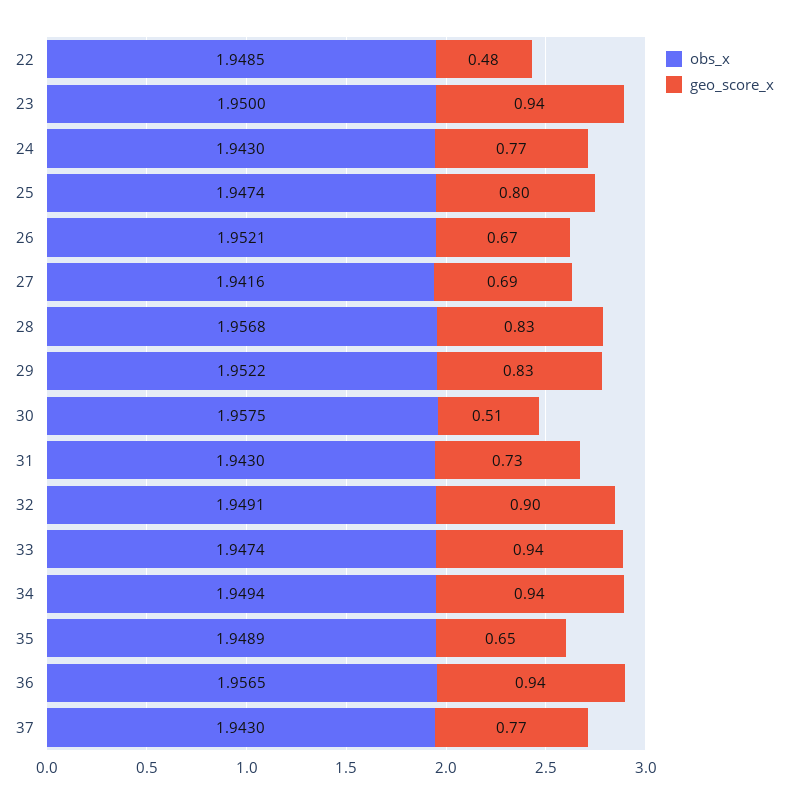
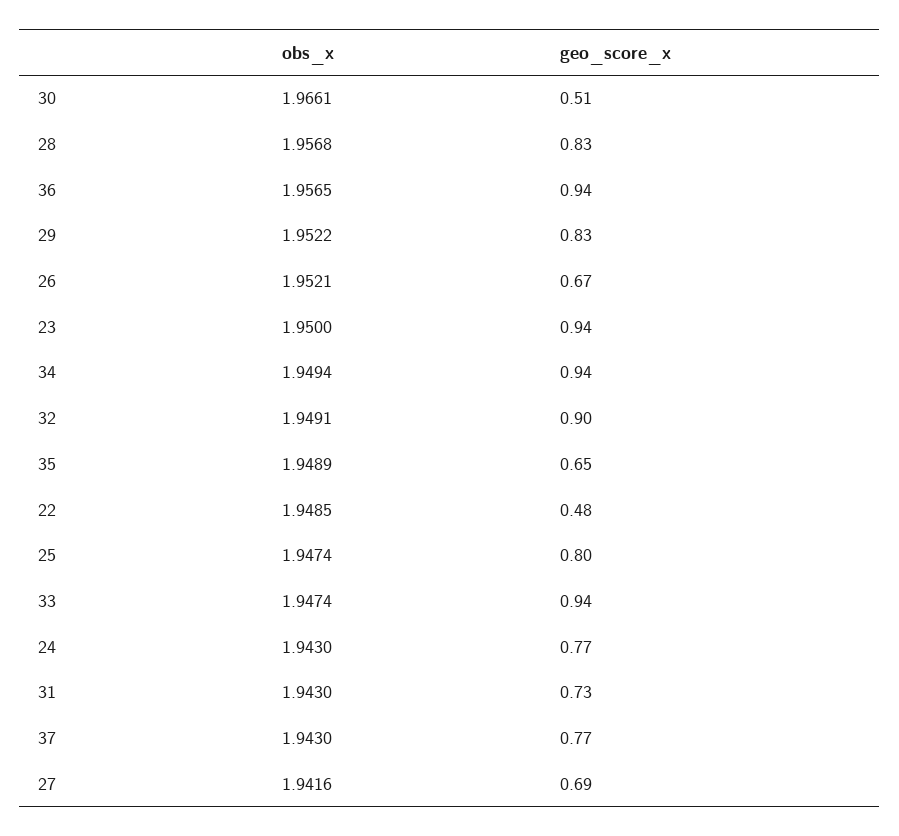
obs_x, 30: 1.9575 -> 1.9661

